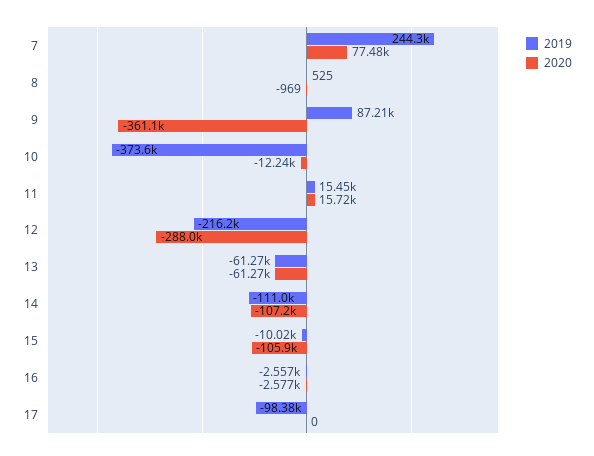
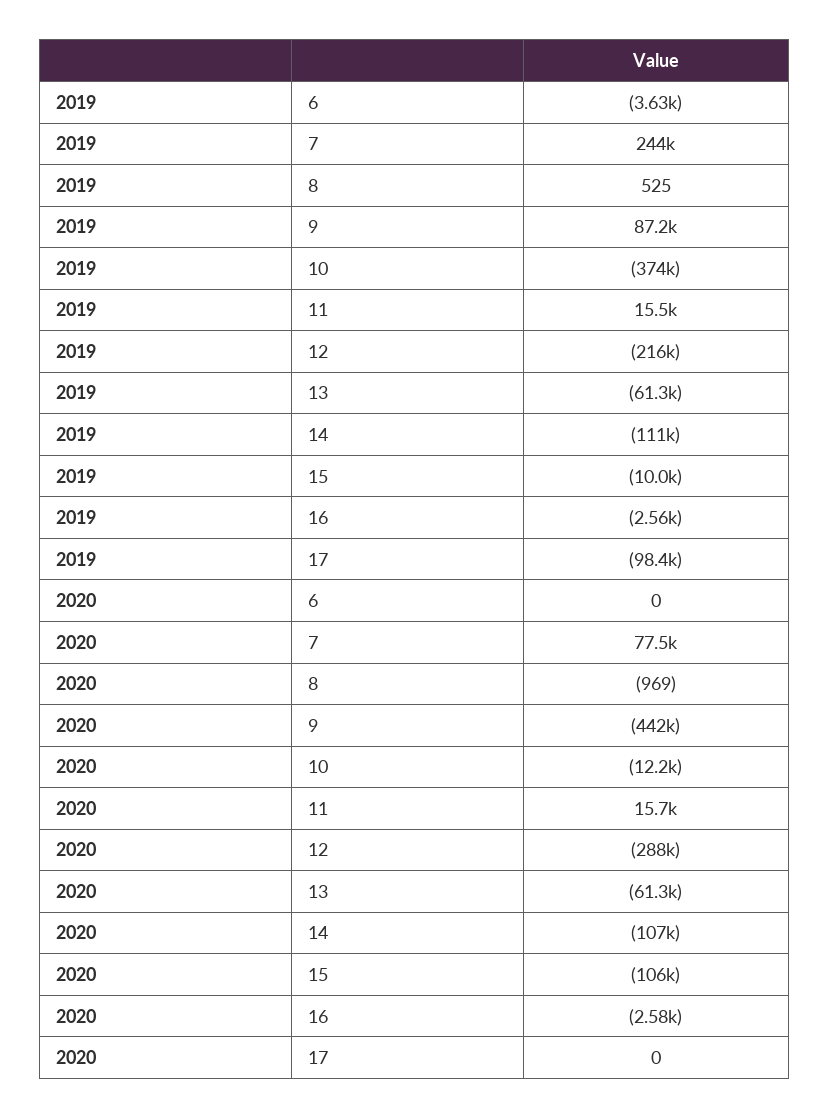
2020, 9: -361100 -> -442000
2019, 6: none -> -3630
2020, 6: none -> 0

